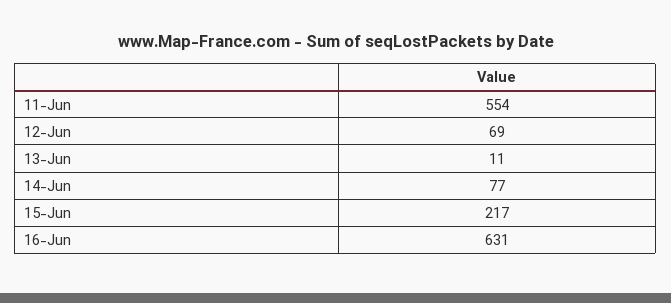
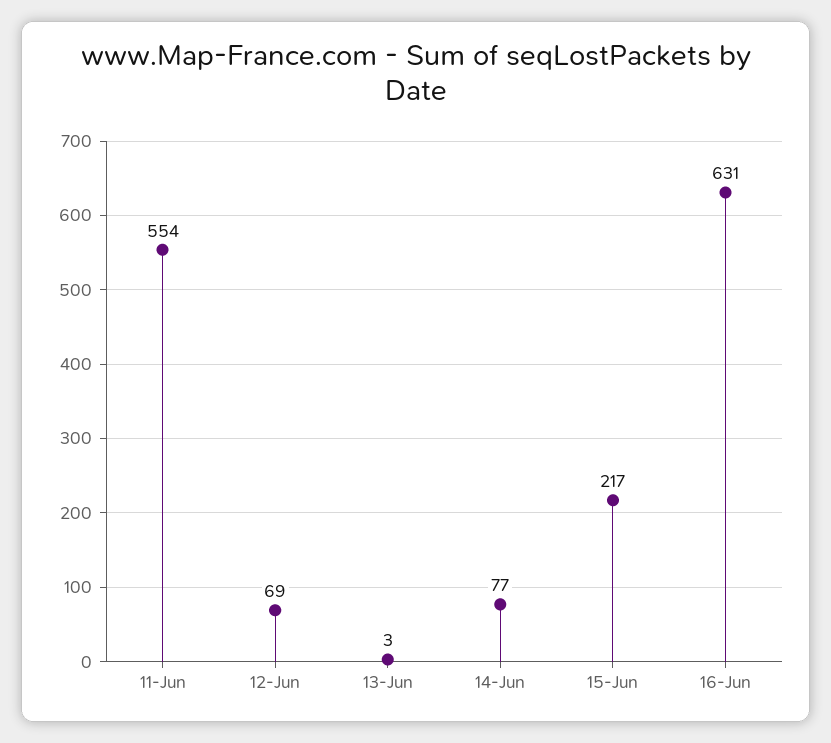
13-Jun: 11 -> 3

